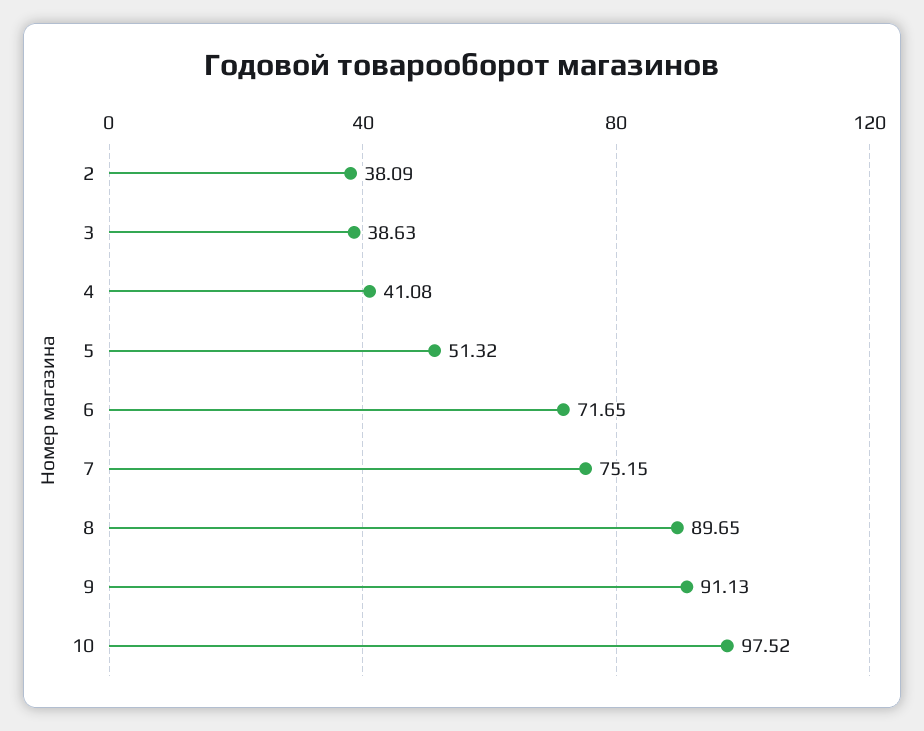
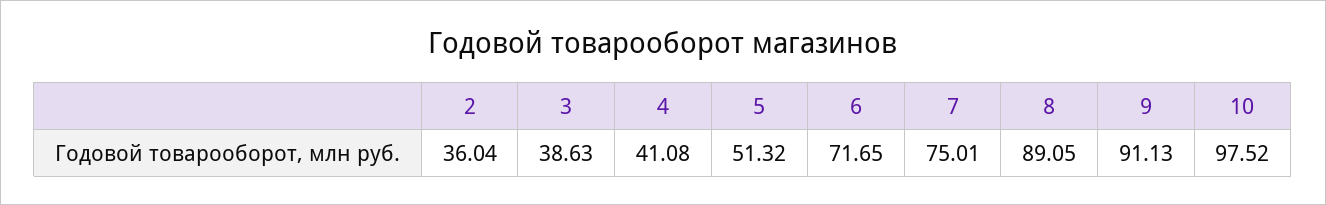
2: 38.09 -> 36.04
7: 75.15 -> 75.01
8: 89.65 -> 89.05

